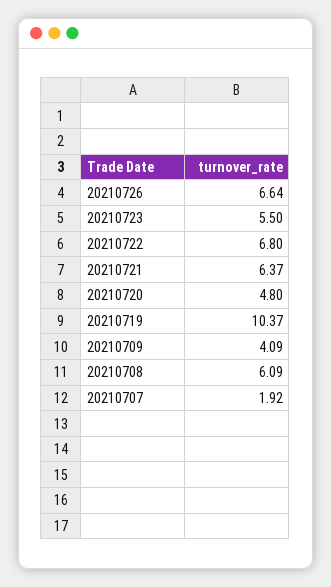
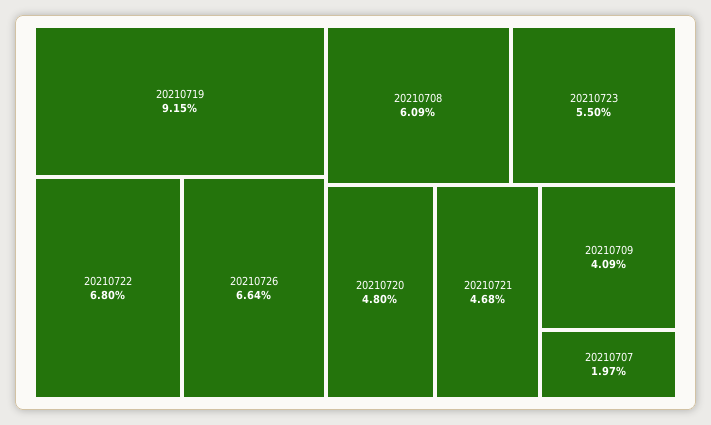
20210721: 6.37 -> 4.68
20210719: 10.37 -> 9.15
20210707: 1.92 -> 1.97

